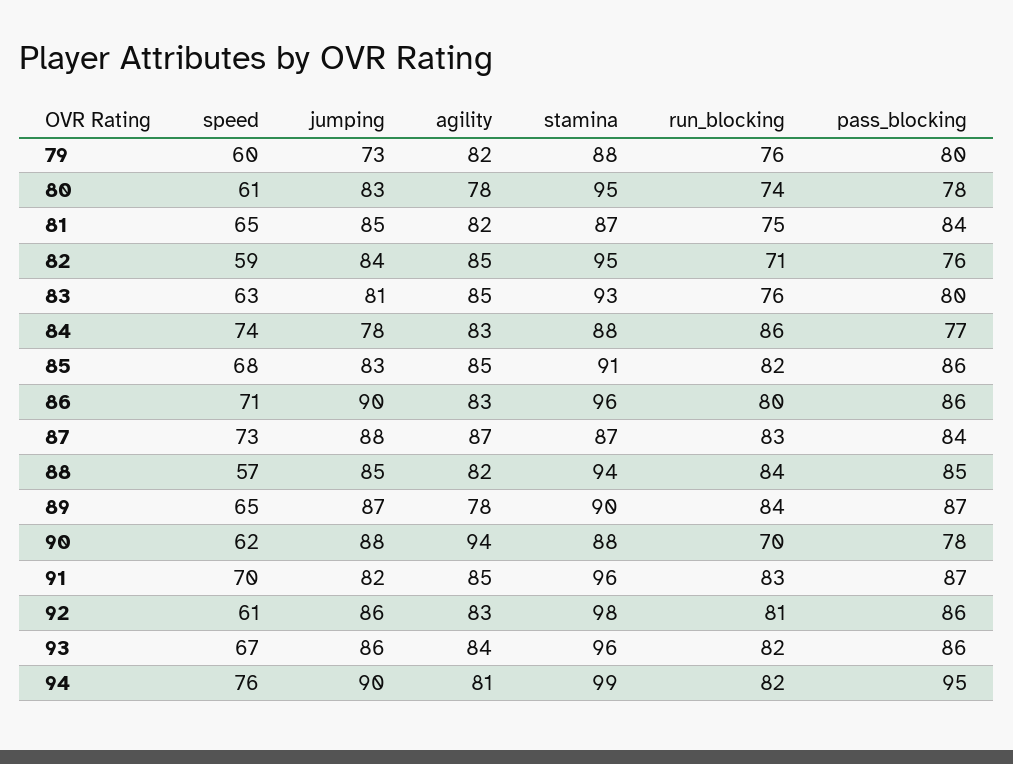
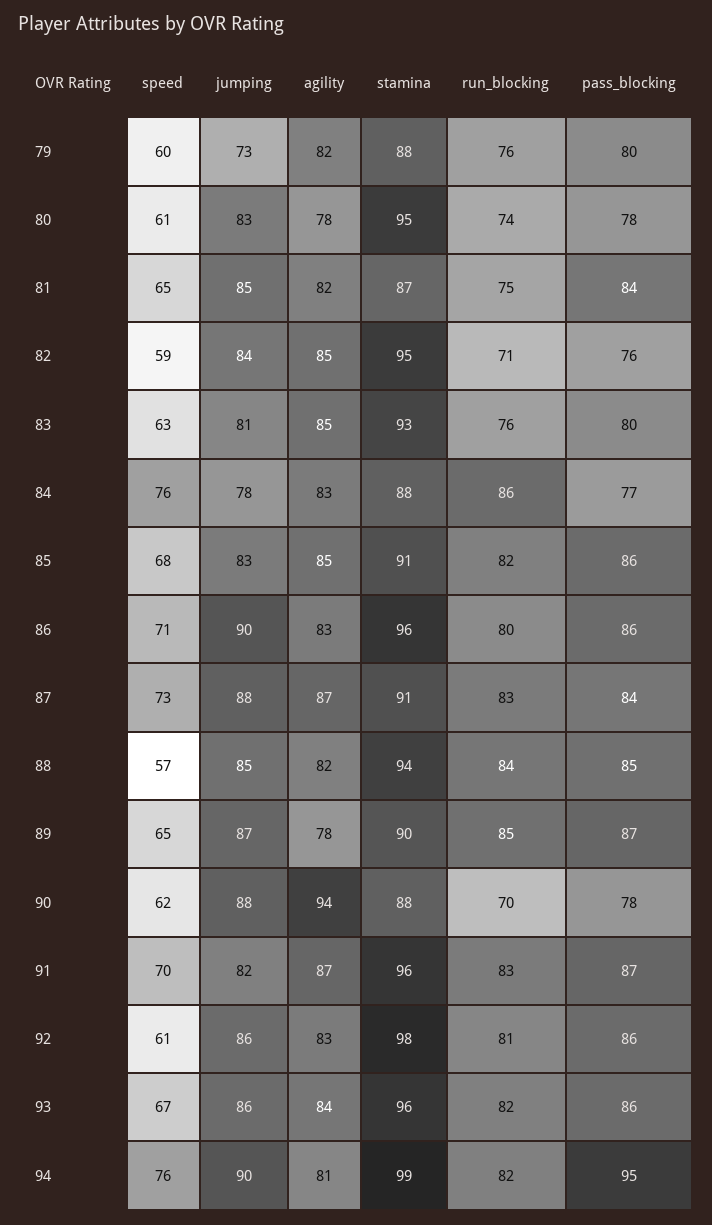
speed, 84: 74 -> 76
stamina, 87: 87 -> 91
run_blocking, 89: 84 -> 85
agility, 91: 85 -> 87

